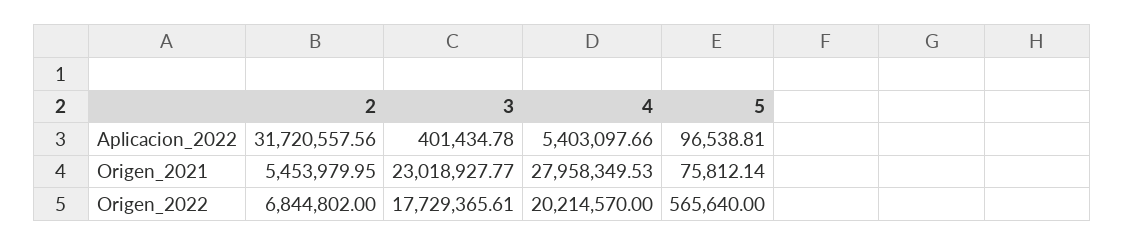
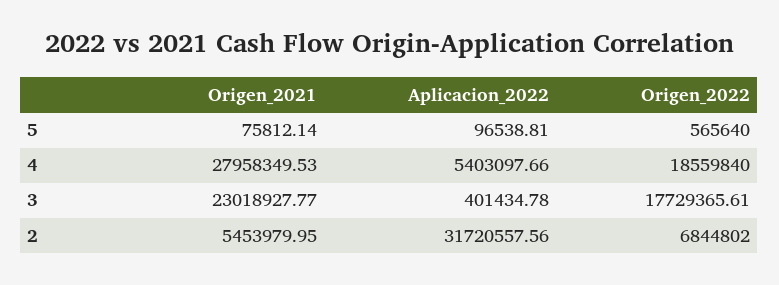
4, Origen_2022: 20214570 -> 18559840

